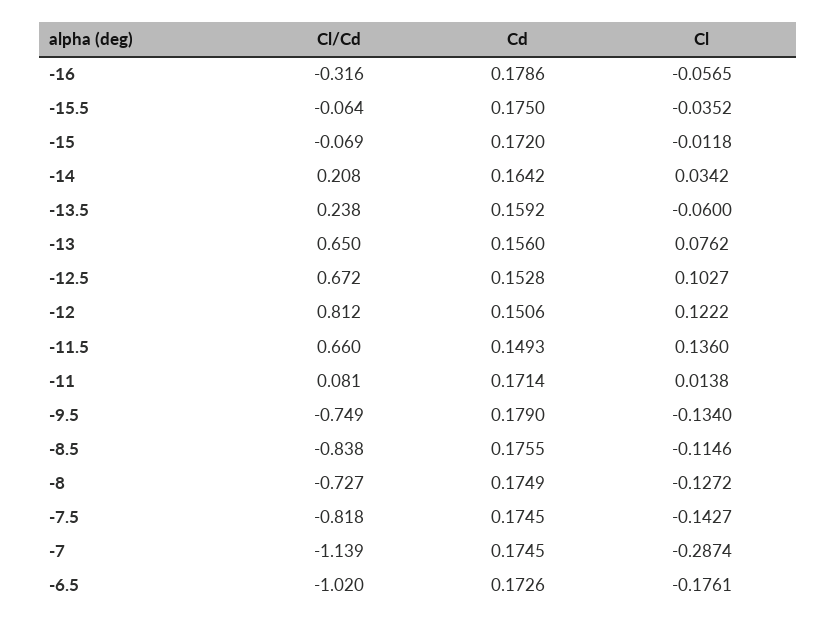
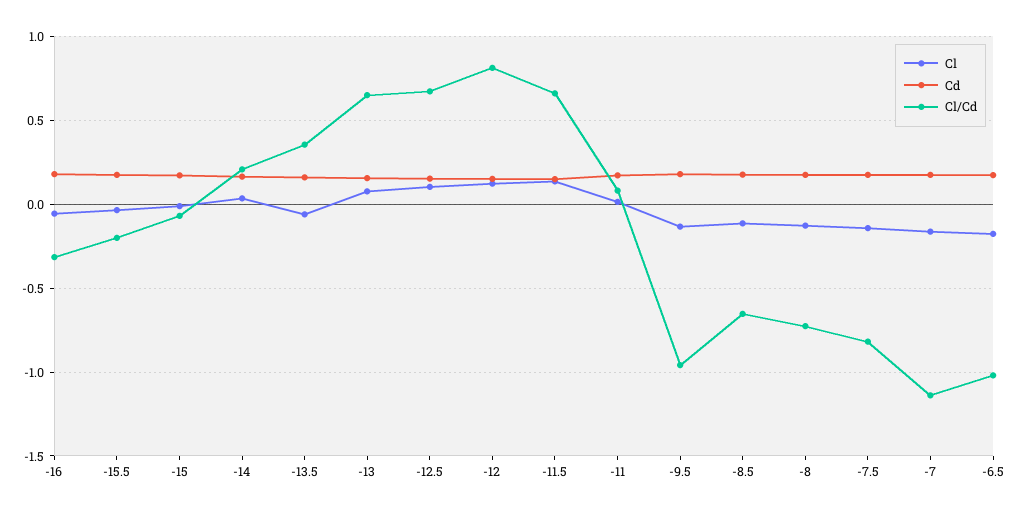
Cl/Cd, -15.5: -0.064 -> -0.2
Cl/Cd, -13.5: 0.238 -> 0.35
Cl/Cd, -9.5: -0.749 -> -0.95
Cl/Cd, -8.5: -0.838 -> -0.65
Cl, -7: -0.2874 -> -0.15

